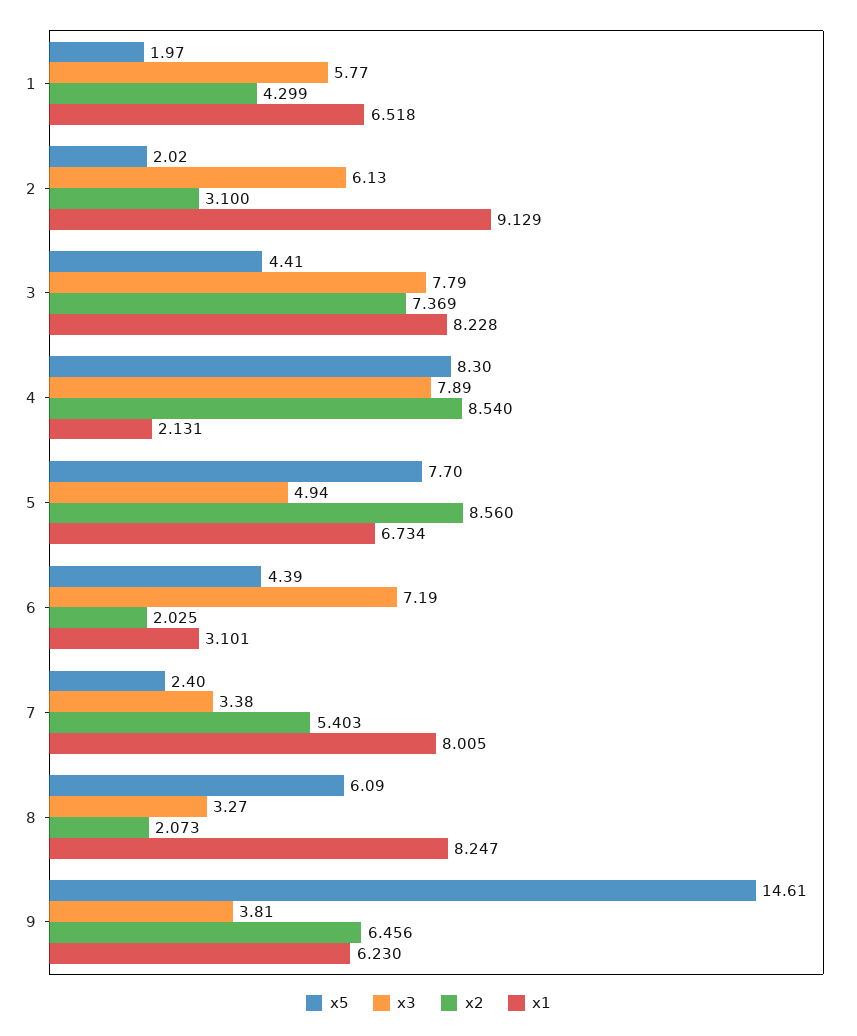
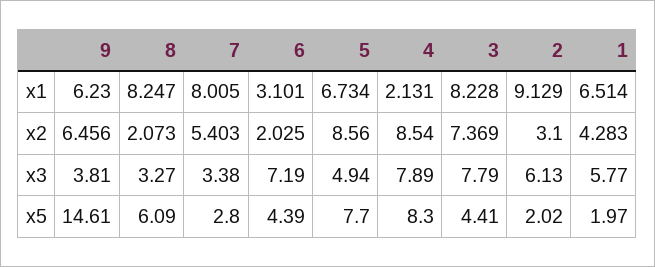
x2, 1: 4.299 -> 4.283
x1, 1: 6.518 -> 6.514
x5, 7: 2.4 -> 2.8

